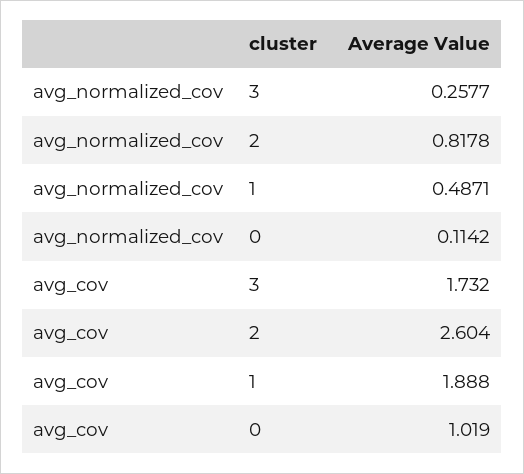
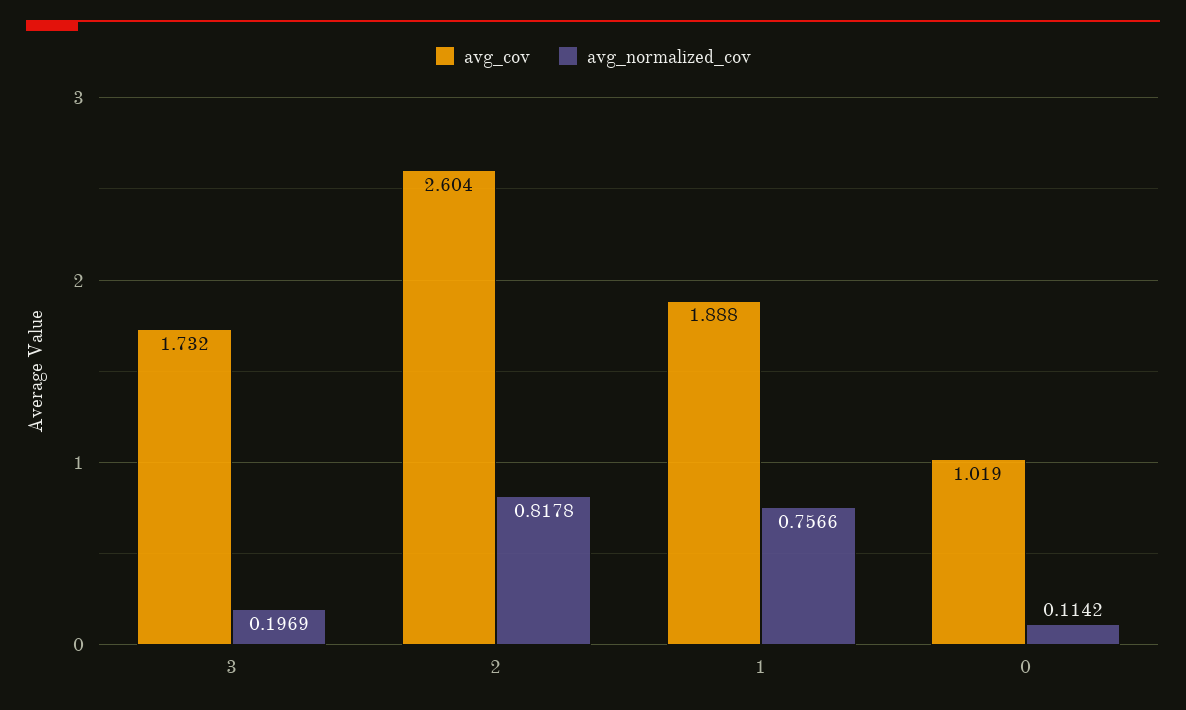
avg_normalized_cov, 3: 0.2577 -> 0.1969
avg_normalized_cov, 1: 0.4871 -> 0.7566

